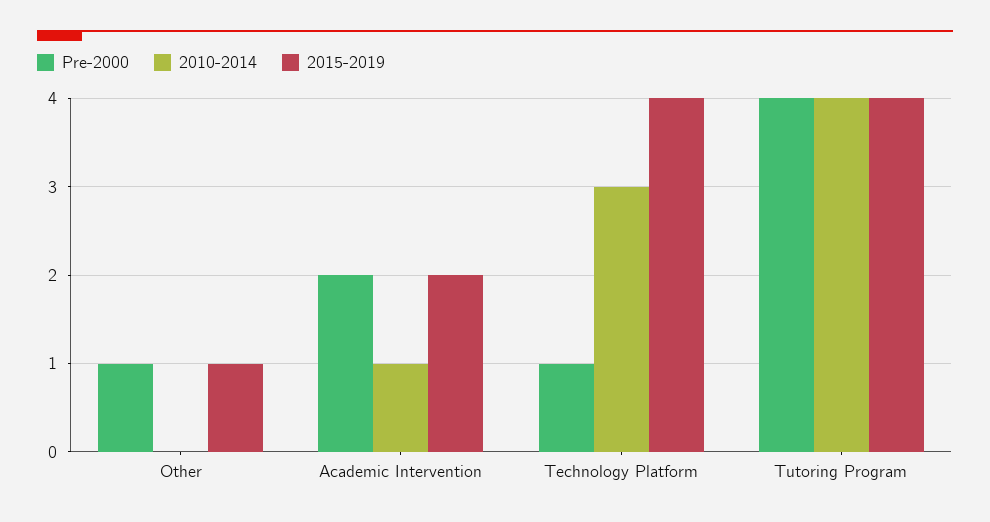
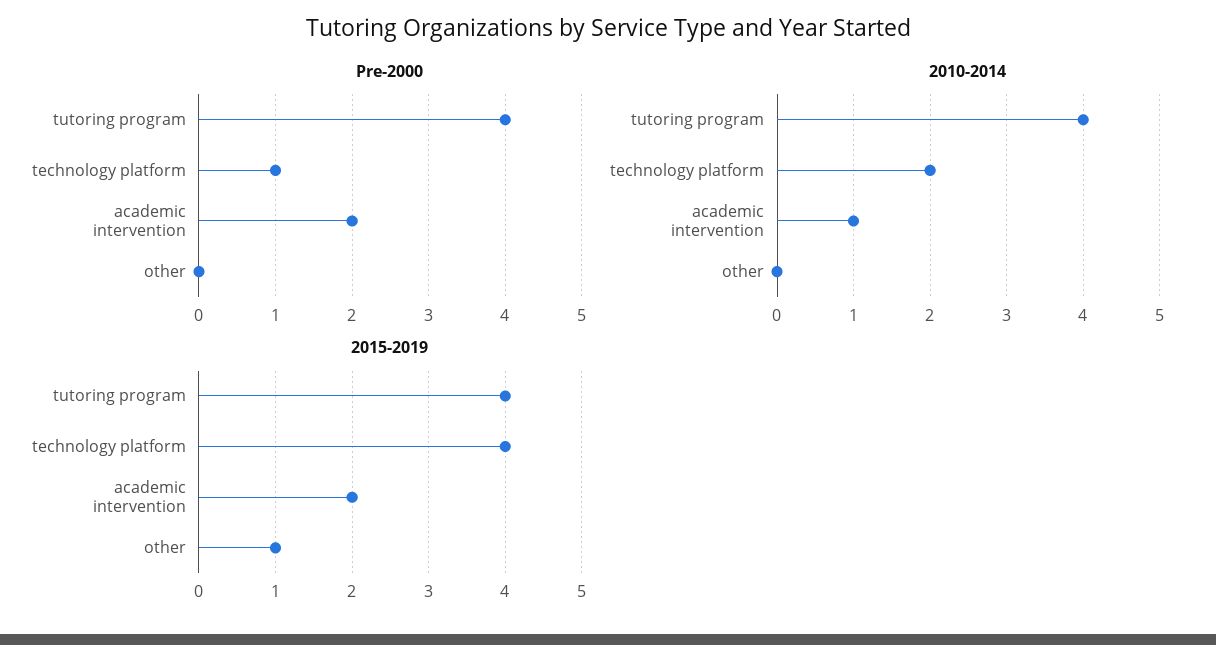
Pre-2000, Other: 1 -> 0
2010-2014, Technology Platform: 3 -> 2

